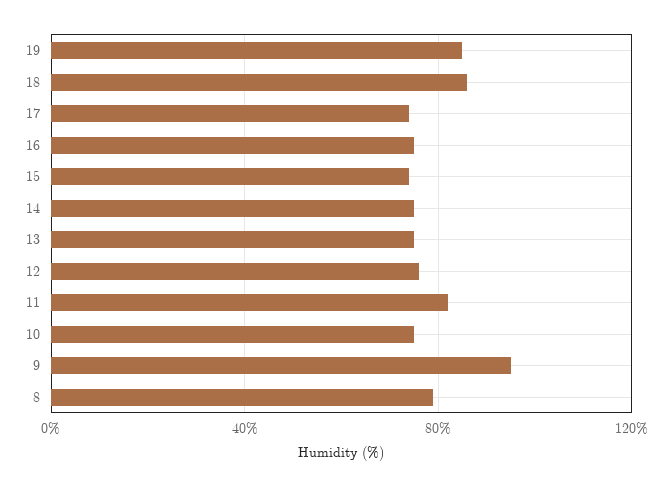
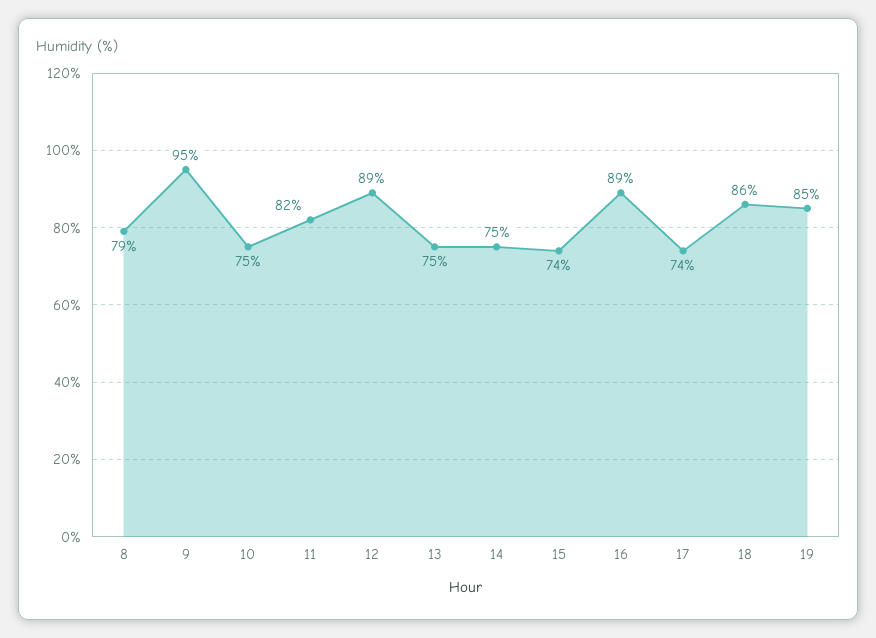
16: 75 -> 89
12: 75 -> 89

